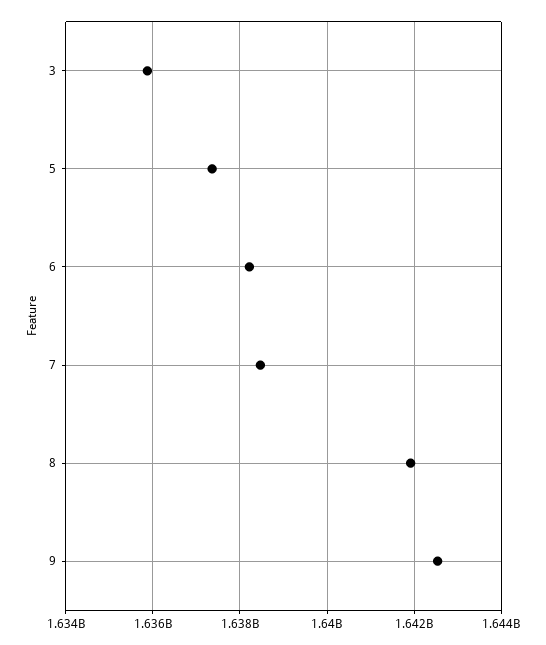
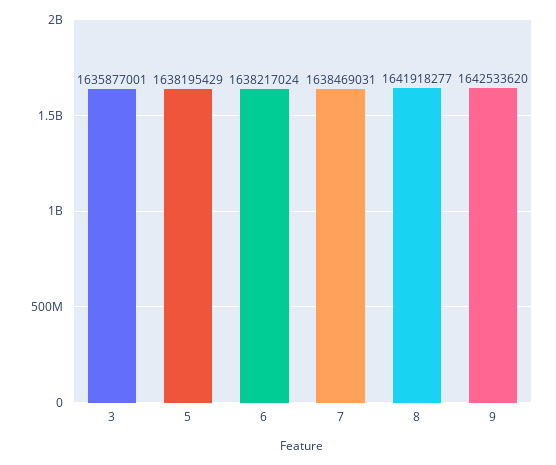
5: 1637400000 -> 1638195429

